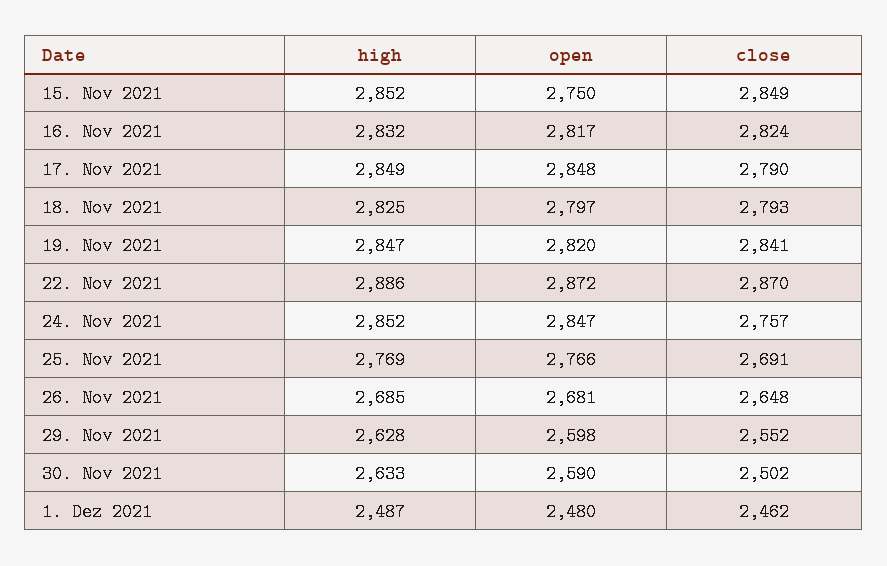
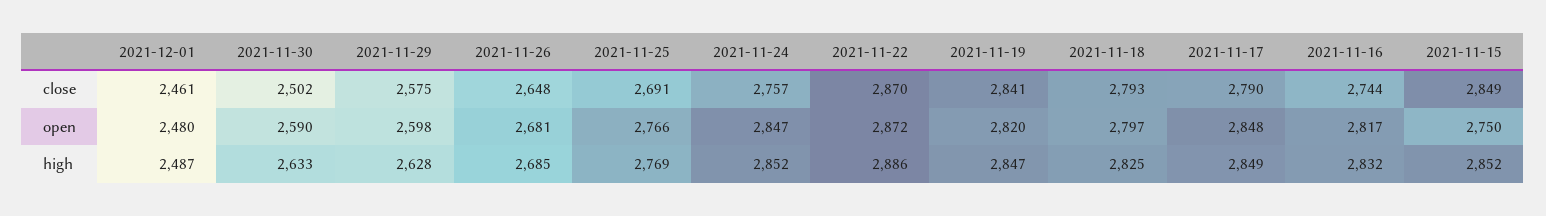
close, 16. Nov 2021: 2824 -> 2744
close, 29. Nov 2021: 2552 -> 2575
close, 1. Dez 2021: 2462 -> 2461

